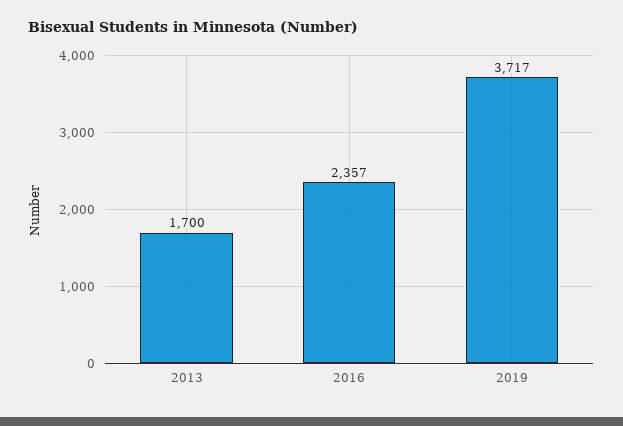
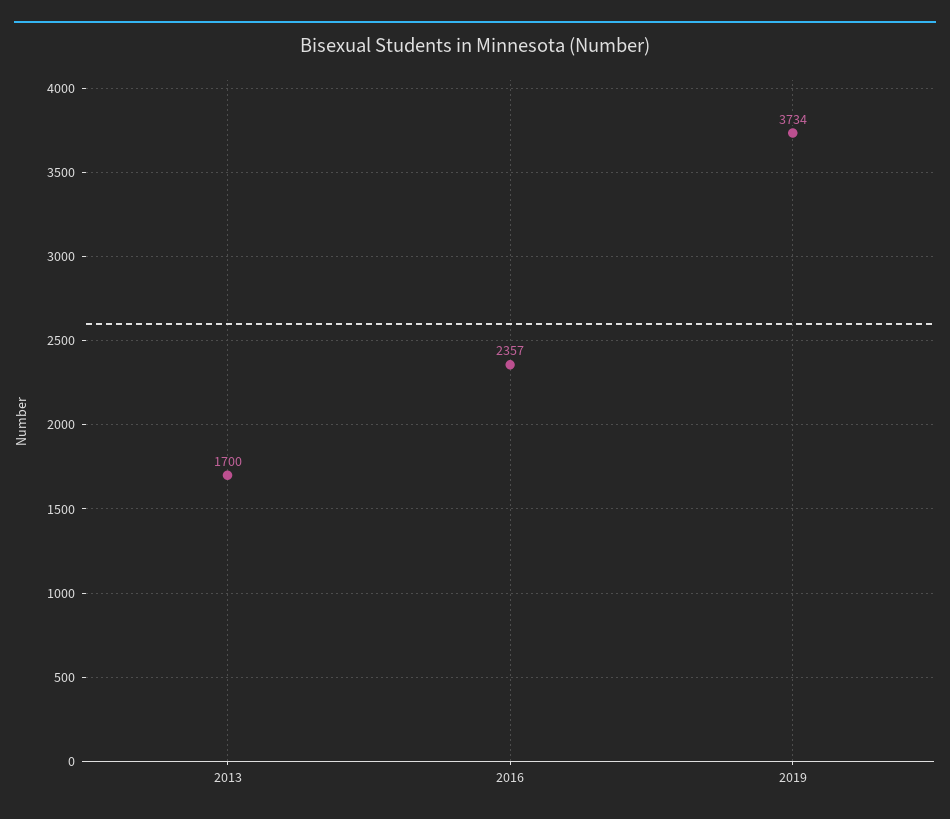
2019: 3717 -> 3734

